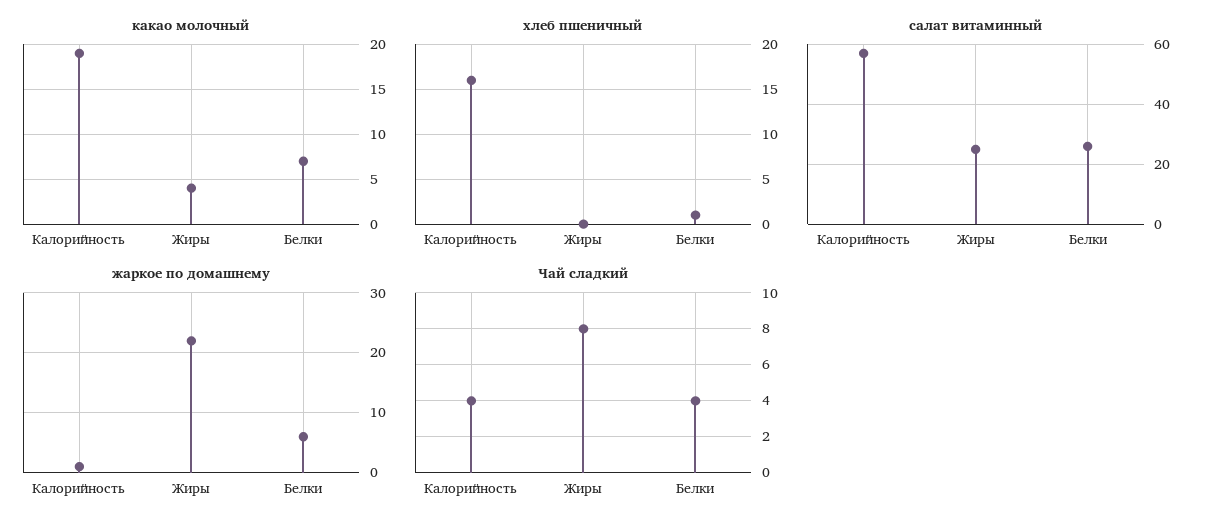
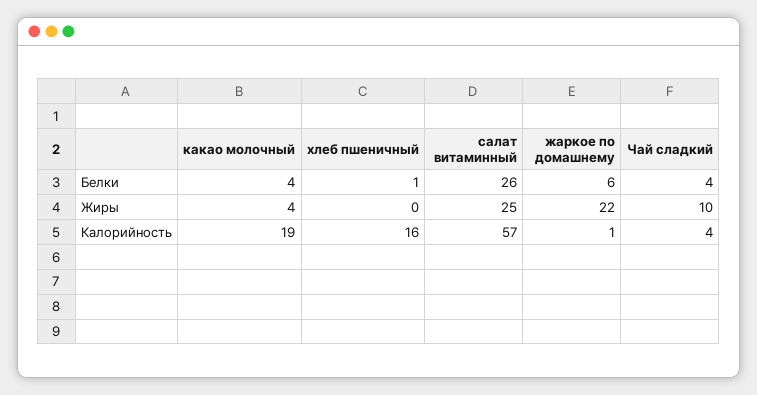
какао молочный, Белки: 7 -> 4
Чай сладкий, Жиры: 8 -> 10

